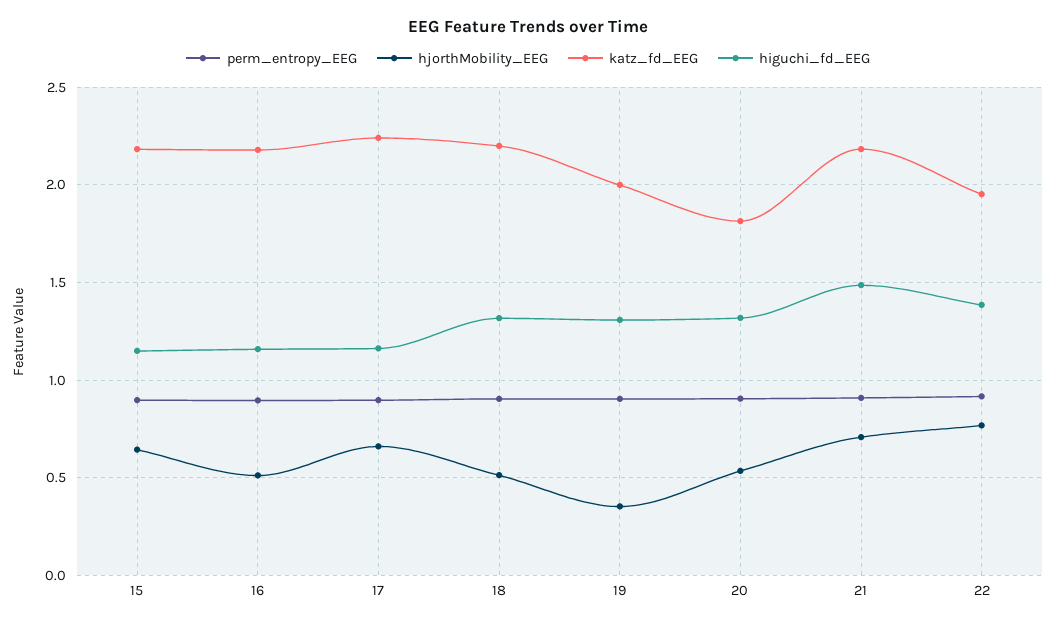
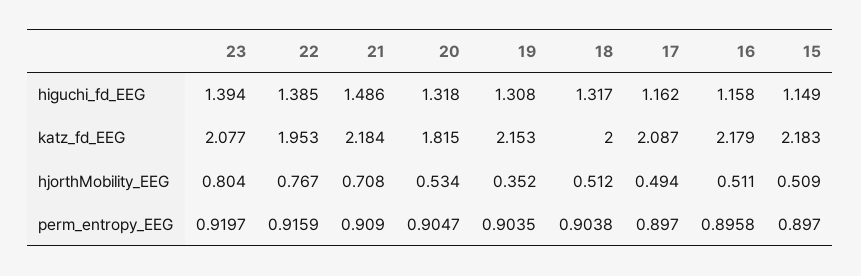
hjorthMobility_EEG, 15: 0.65 -> 0.509
hjorthMobility_EEG, 17: 0.65 -> 0.494
katz_fd_EEG, 17: 2.25 -> 2.087
katz_fd_EEG, 18: 2.2 -> 2
katz_fd_EEG, 19: 2 -> 2.153
higuchi_fd_EEG, 23: none -> 1.394
katz_fd_EEG, 23: none -> 2.077
hjorthMobility_EEG, 23: none -> 0.804
perm_entropy_EEG, 23: none -> 0.9197

